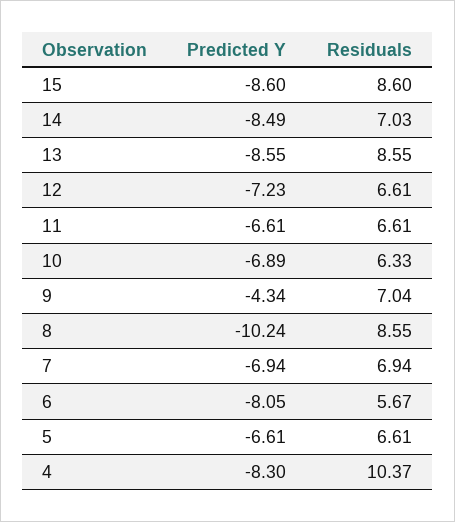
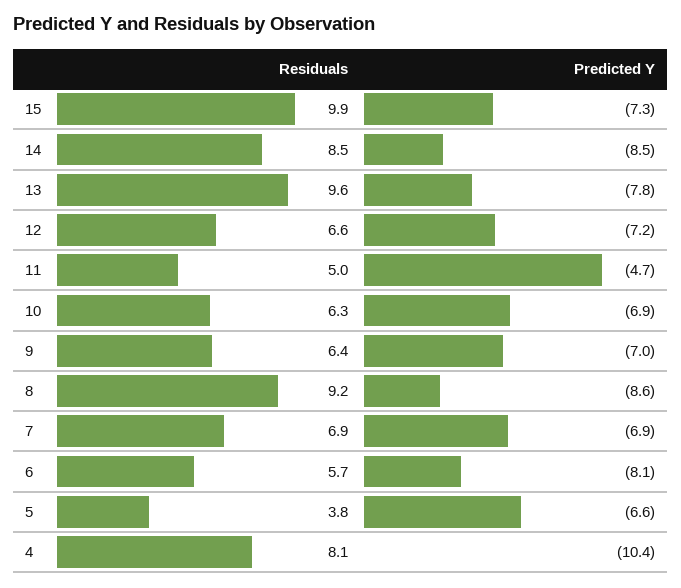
Predicted Y, 15: -8.6 -> -7.3
Residuals, 15: 8.6 -> 9.9
Residuals, 14: 7.03 -> 8.5
Predicted Y, 13: -8.55 -> -7.8
Residuals, 13: 8.55 -> 9.6
Predicted Y, 11: -6.61 -> -4.7
Residuals, 11: 6.61 -> 5
Predicted Y, 9: -4.34 -> -7
Residuals, 9: 7.04 -> 6.4
Predicted Y, 8: -10.24 -> -8.6
Residuals, 8: 8.55 -> 9.2
Residuals, 5: 6.61 -> 3.8
Predicted Y, 4: -8.3 -> -10.4
Residuals, 4: 10.37 -> 8.1

